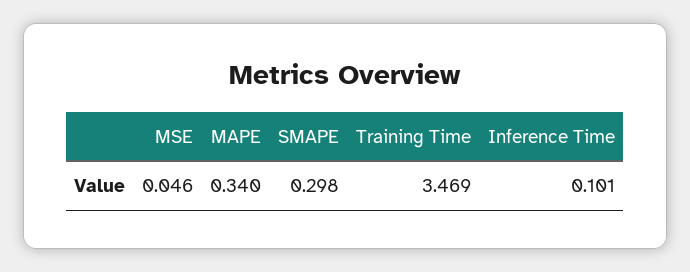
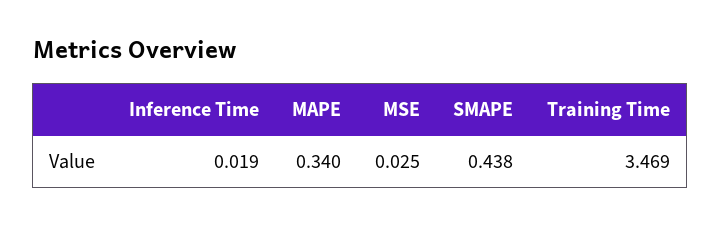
MSE: 0.046 -> 0.025
SMAPE: 0.298 -> 0.438
Inference Time: 0.101 -> 0.019

